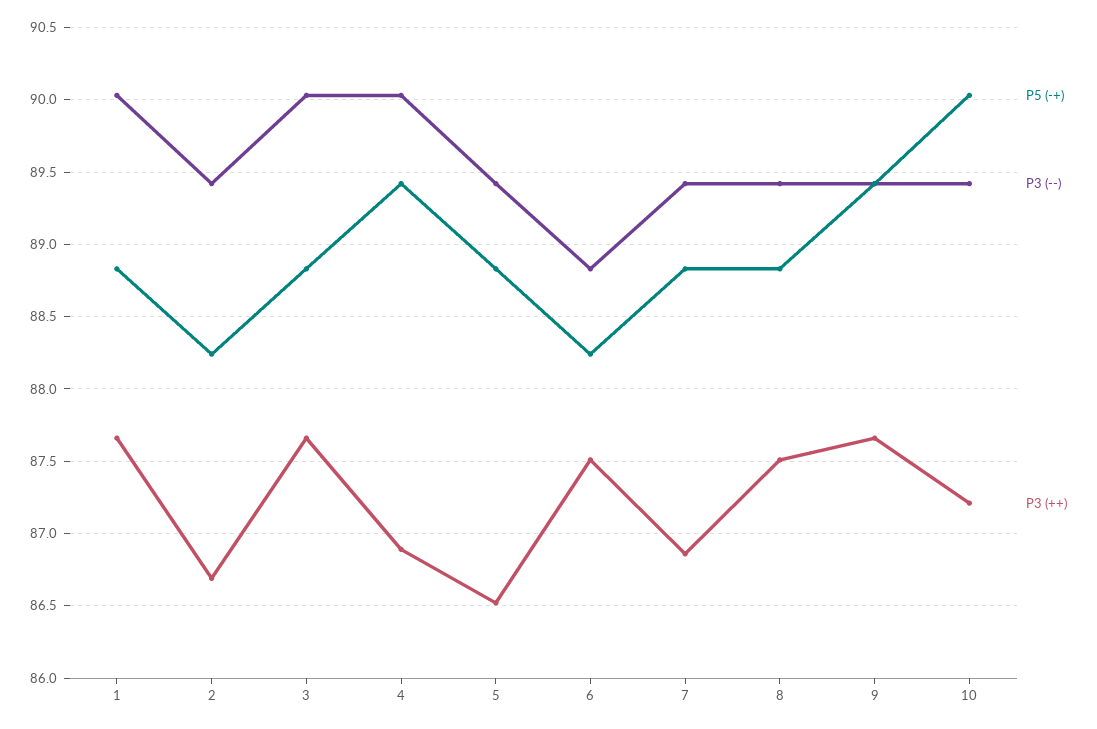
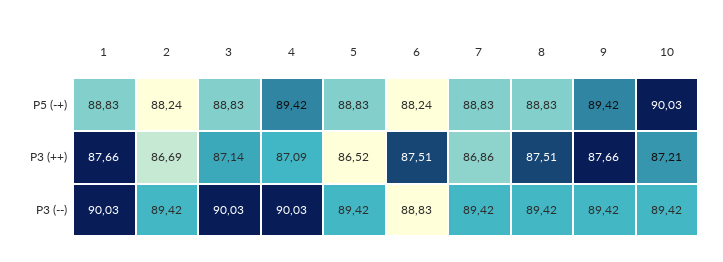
P3 (++), 3: 87.65 -> 87.14
P3 (++), 4: 86.9 -> 87.09

